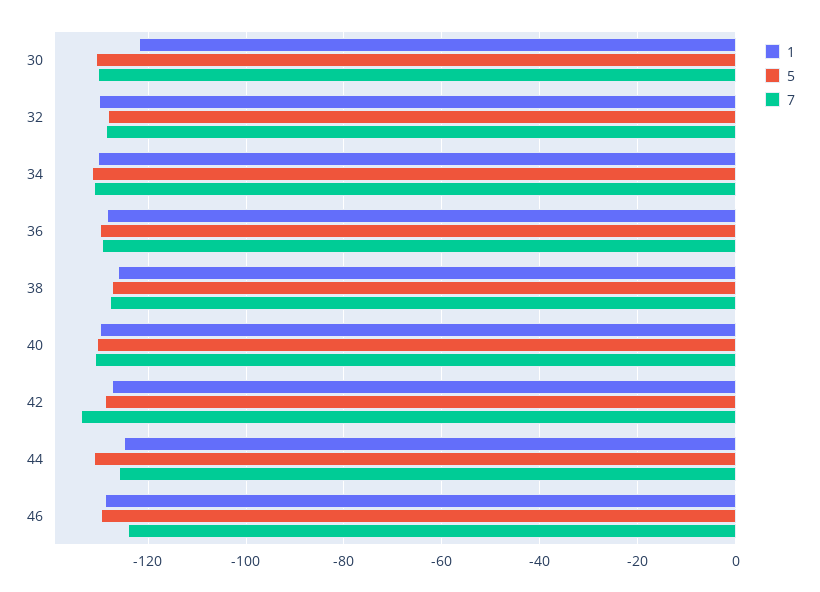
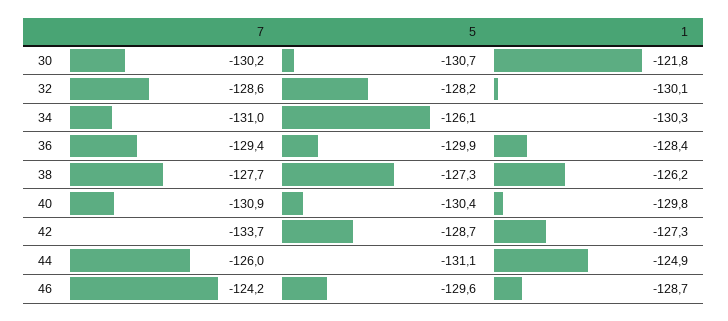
5, 34: -132 -> -126.1

